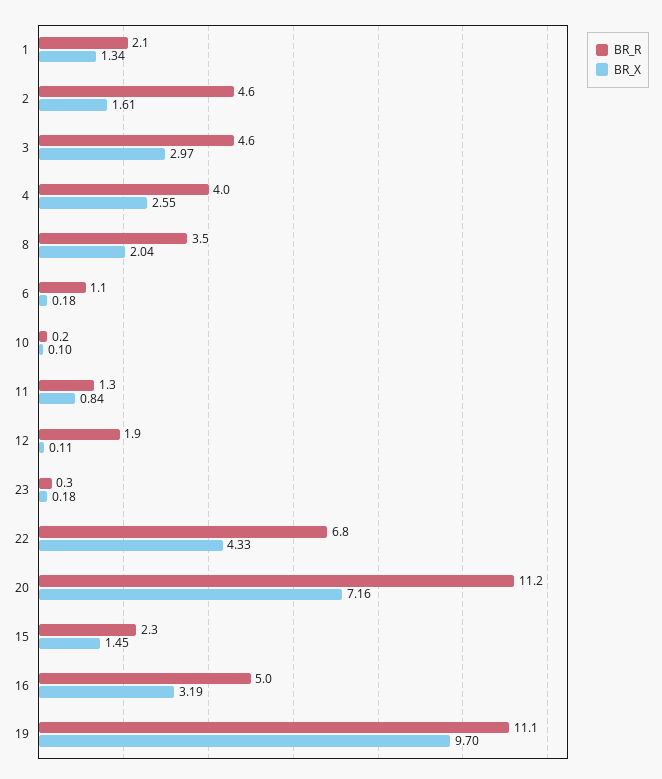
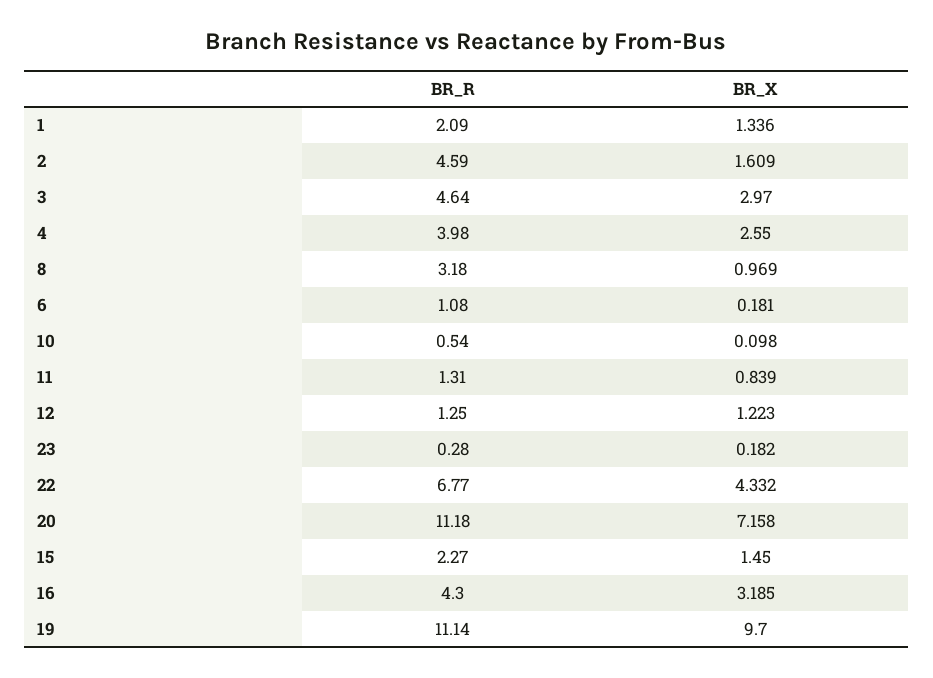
BR_R, 8: 3.5 -> 3.18
BR_X, 8: 2.04 -> 0.969
BR_R, 10: 0.2 -> 0.54
BR_R, 12: 1.9 -> 1.25
BR_X, 12: 0.11 -> 1.223
BR_R, 16: 5 -> 4.3

